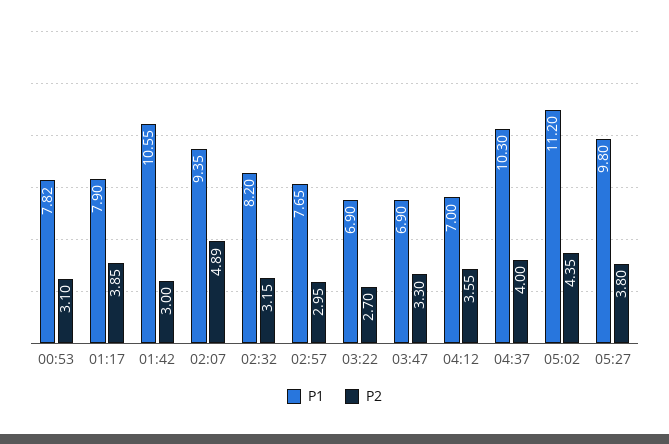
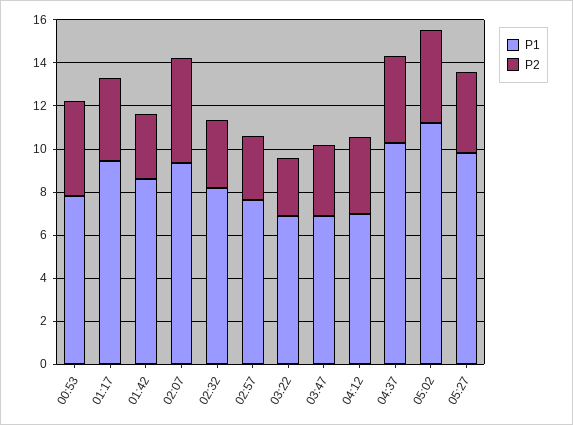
P2, 00:53: 3.1 -> 4.5
P1, 01:17: 7.9 -> 9.5
P1, 01:42: 10.55 -> 8.5

